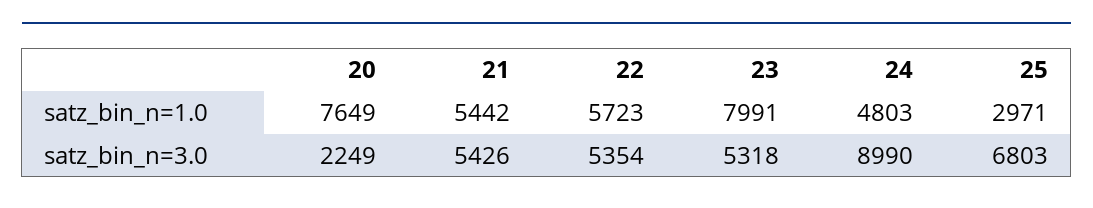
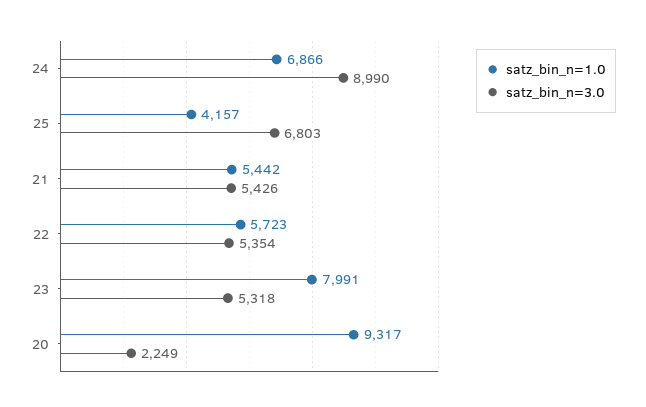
satz_bin_n=1.0, 20: 7649 -> 9317
satz_bin_n=1.0, 24: 4803 -> 6866
satz_bin_n=1.0, 25: 2971 -> 4157

